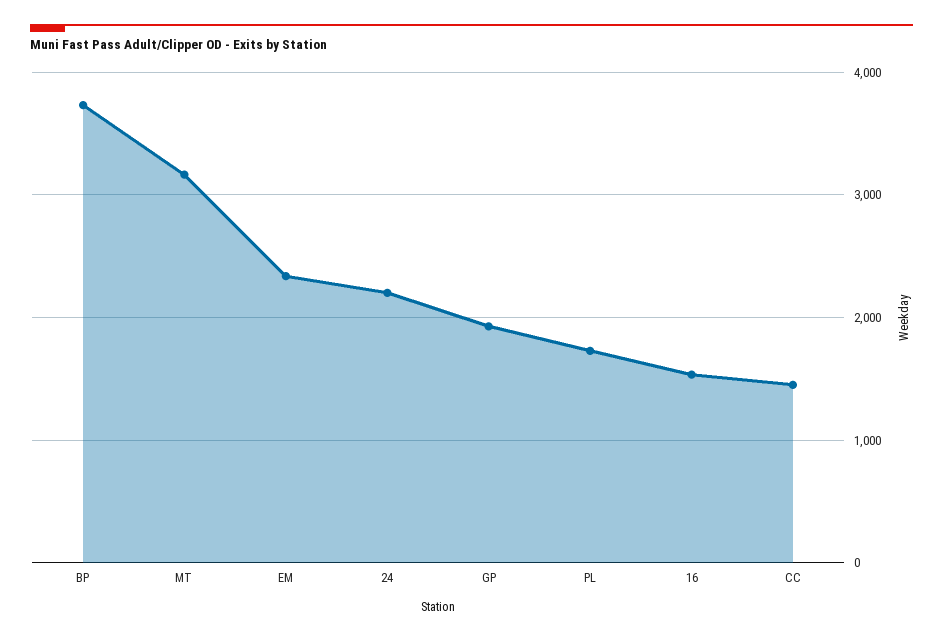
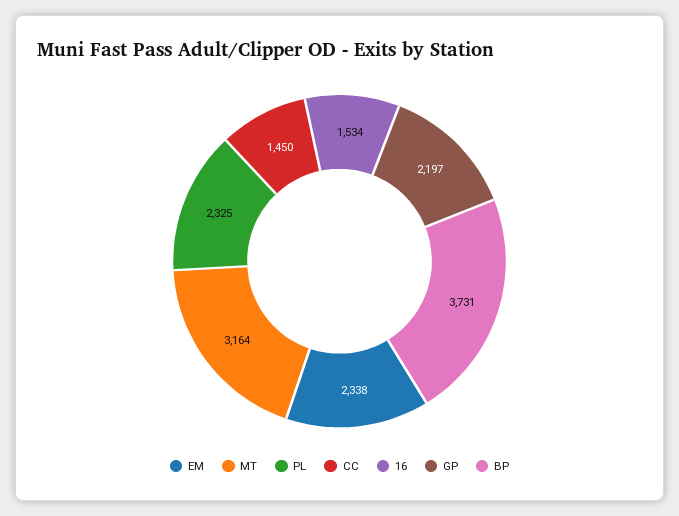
24: 2200 -> none
GP: 1900 -> 2197
PL: 1700 -> 2325

